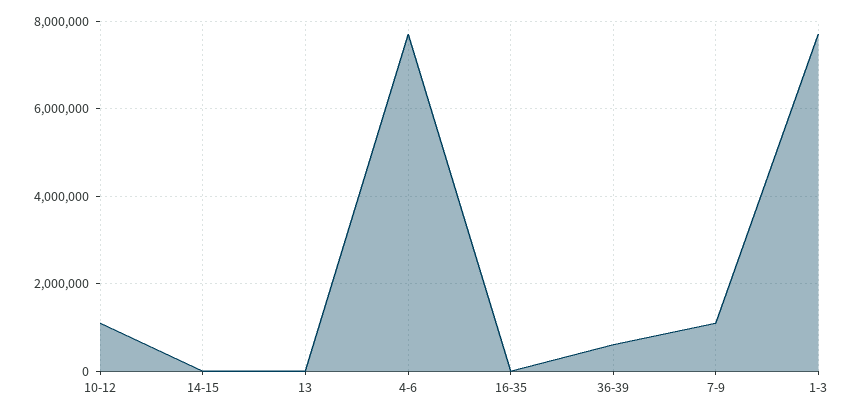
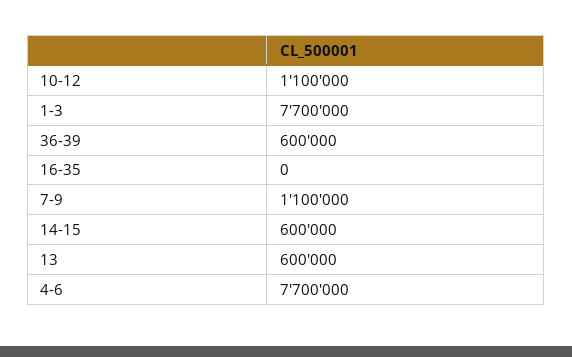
14-15: 0 -> 600000
13: 0 -> 600000

